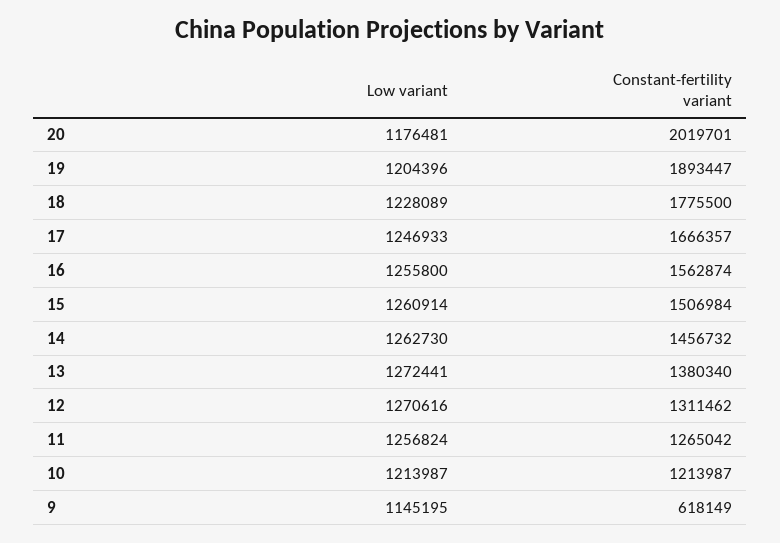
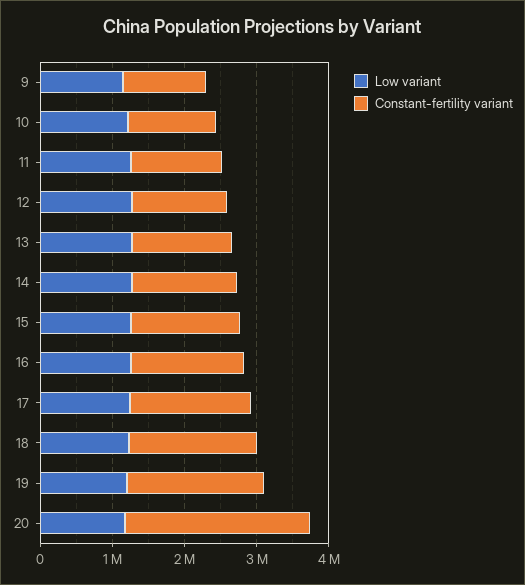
Constant-fertility variant, 20: 2019701 -> 2600000
Constant-fertility variant, 9: 618149 -> 1200000

